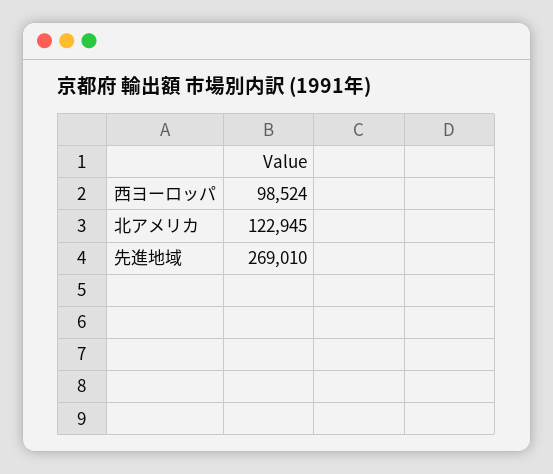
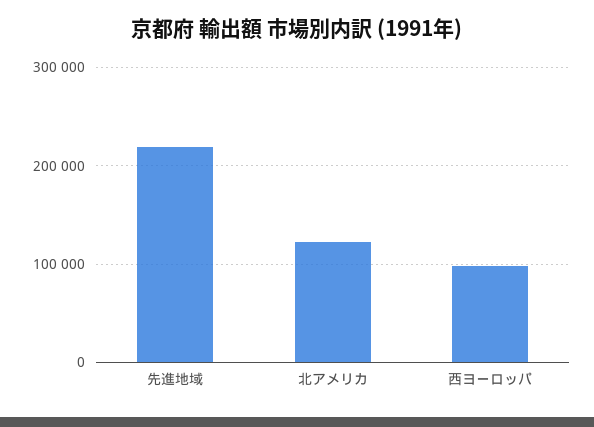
先進地域: 269010 -> 220000

